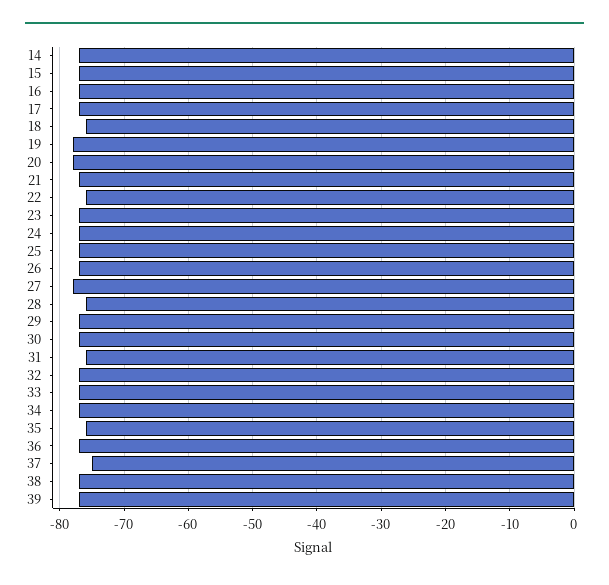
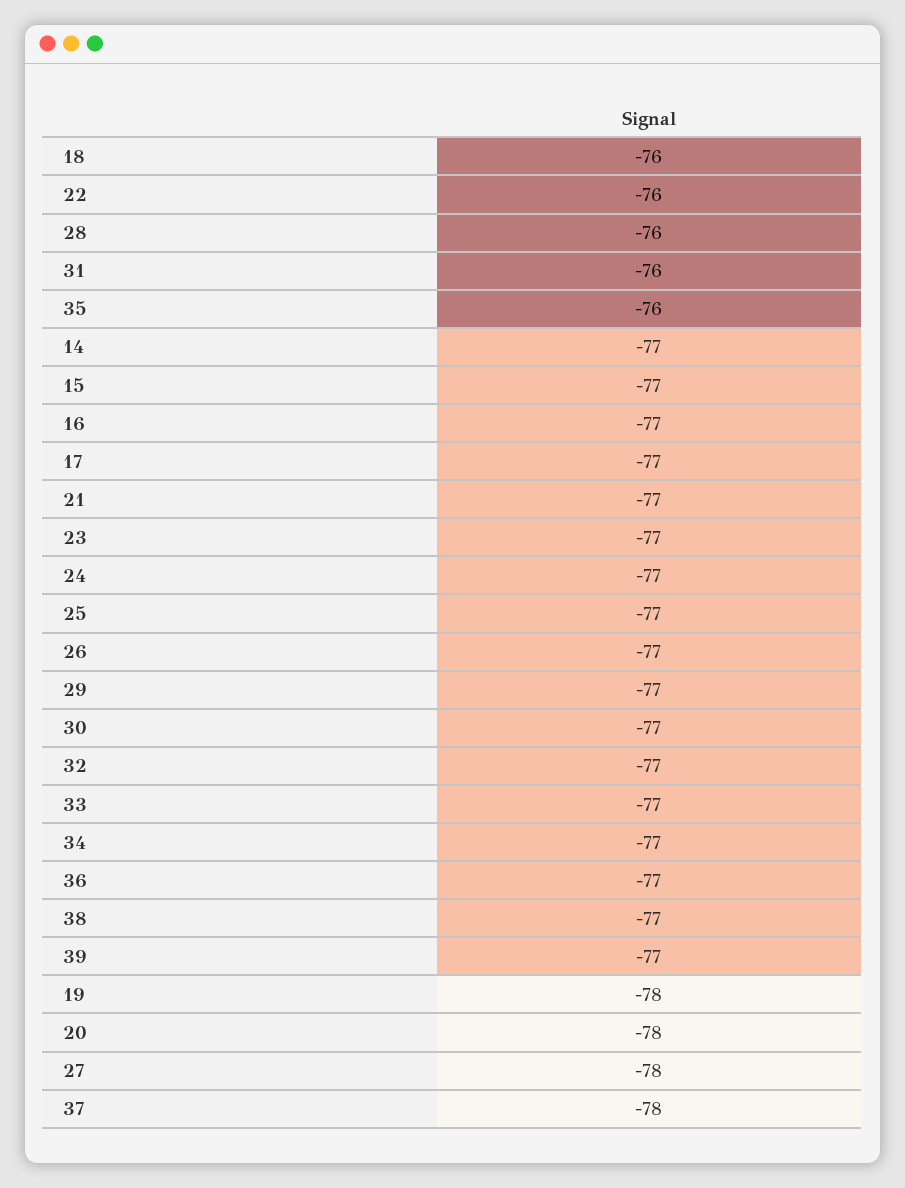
37: -75 -> -78

